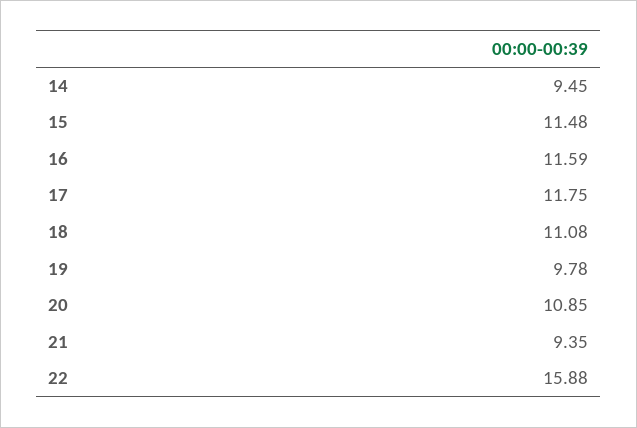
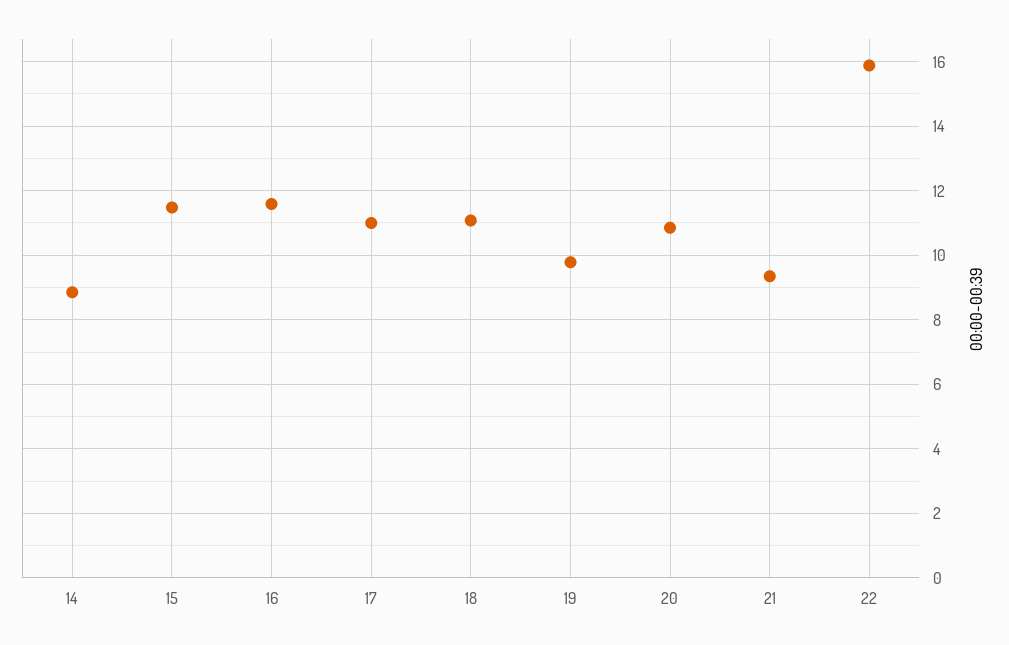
14: 9.45 -> 8.8
17: 11.75 -> 11

